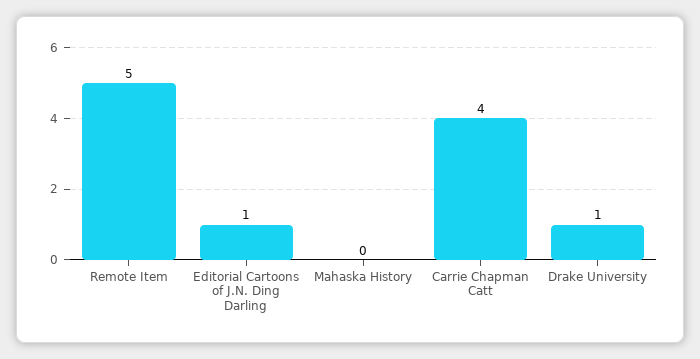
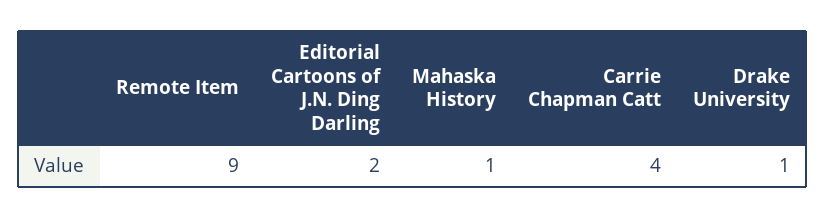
Remote Item: 5 -> 9
Editorial Cartoons of J.N. Ding Darling: 1 -> 2
Mahaska History: 0 -> 1

